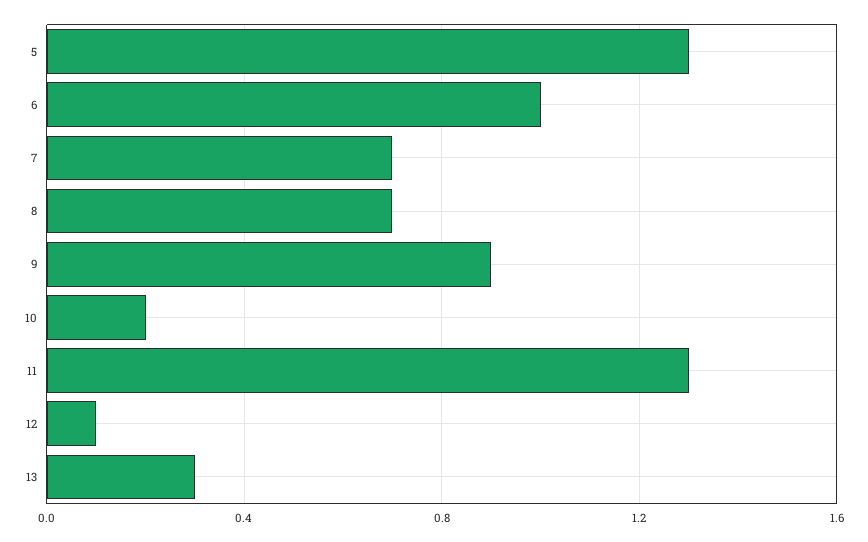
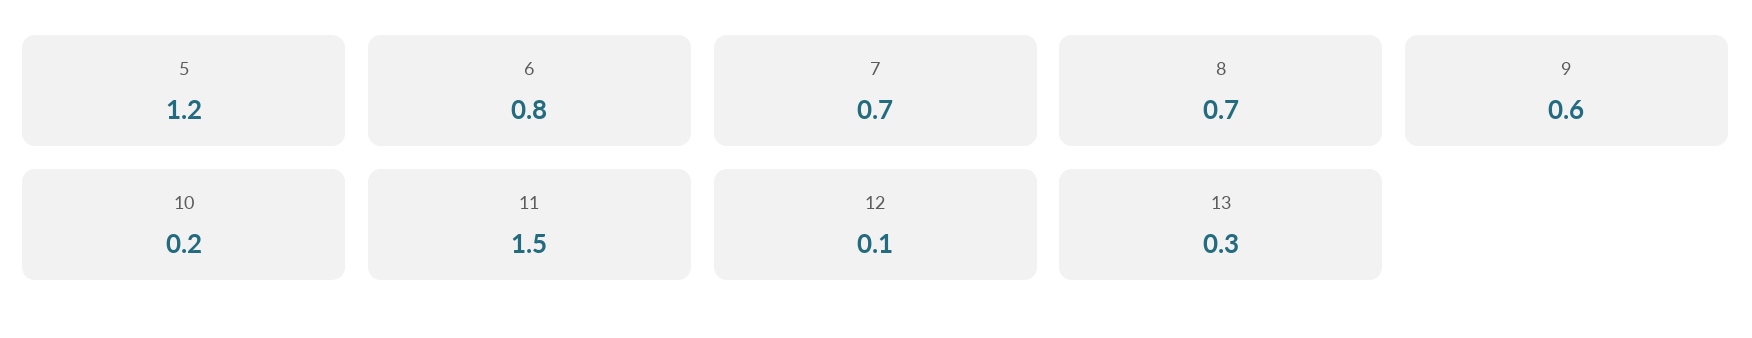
5: 1.3 -> 1.2
6: 1 -> 0.8
9: 0.9 -> 0.6
11: 1.3 -> 1.5

